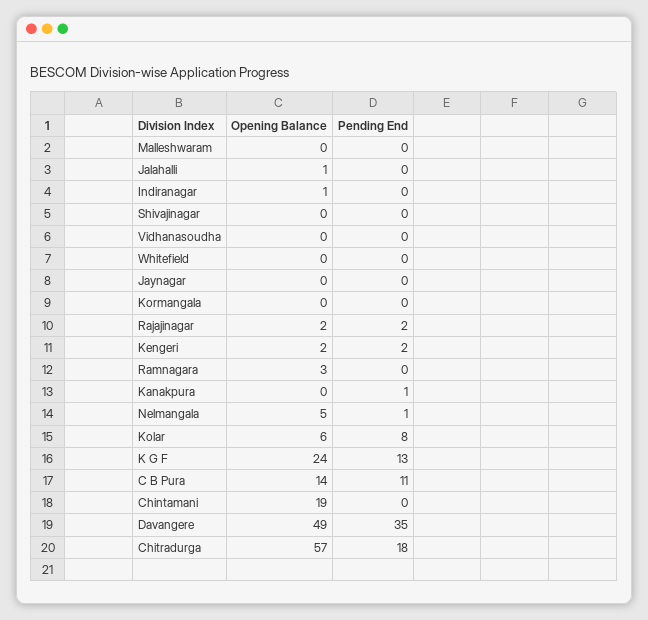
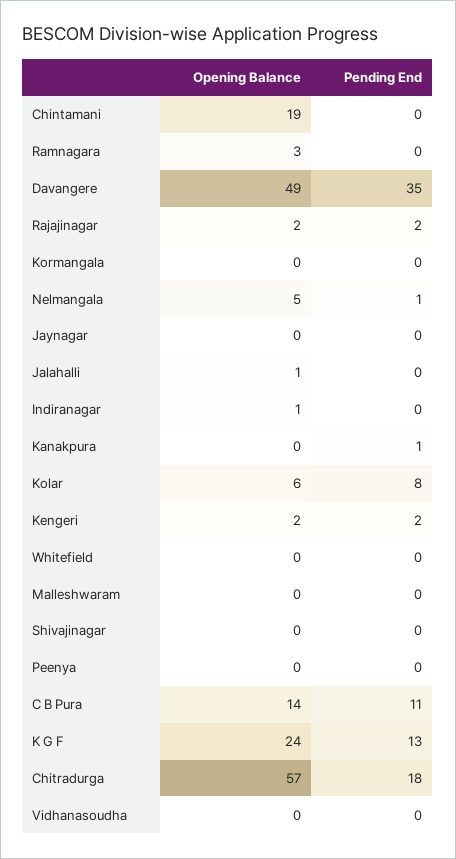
Opening Balance, Peenya: none -> 0
Pending End, Peenya: none -> 0

